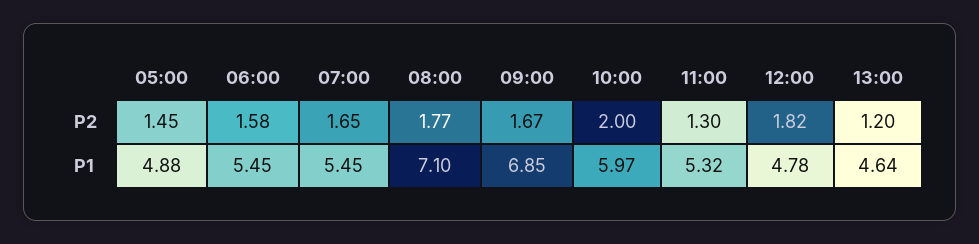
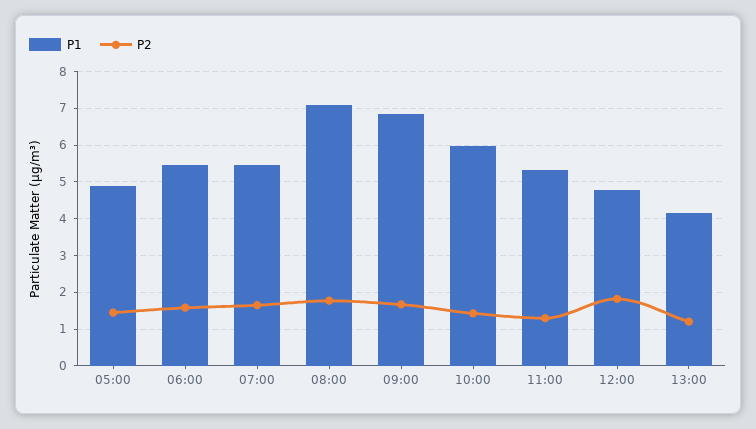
P2, 10:00: 2 -> 1.4
P1, 13:00: 4.64 -> 4.2

